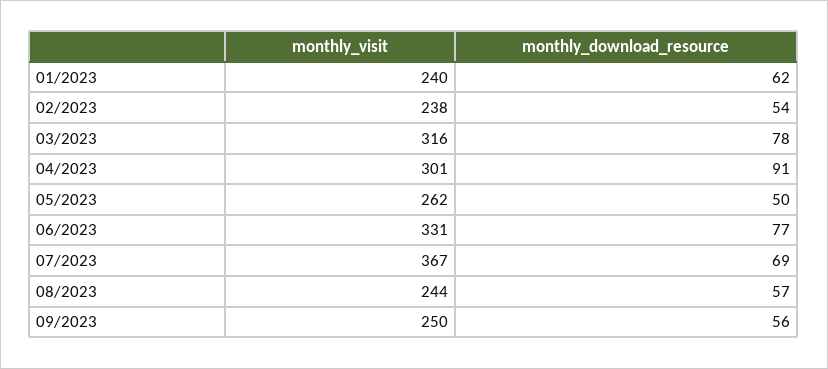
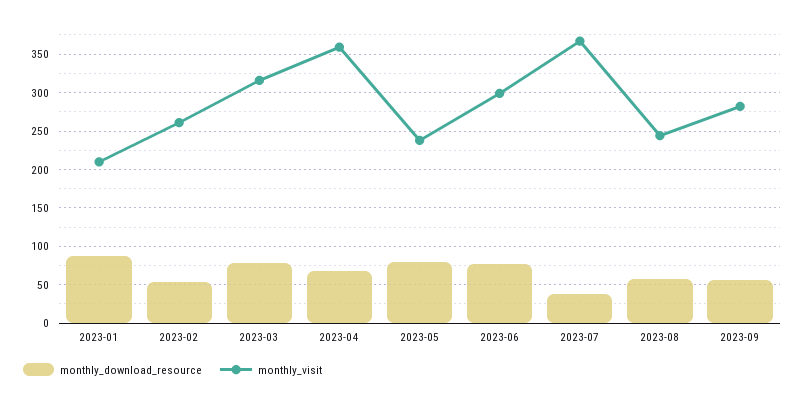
monthly_visit, 01/2023: 240 -> 210
monthly_download_resource, 01/2023: 62 -> 90
monthly_visit, 02/2023: 238 -> 260
monthly_visit, 04/2023: 301 -> 360
monthly_download_resource, 04/2023: 91 -> 70
monthly_visit, 05/2023: 262 -> 240
monthly_download_resource, 05/2023: 50 -> 80
monthly_visit, 06/2023: 331 -> 300
monthly_download_resource, 07/2023: 69 -> 40
monthly_visit, 09/2023: 250 -> 280

